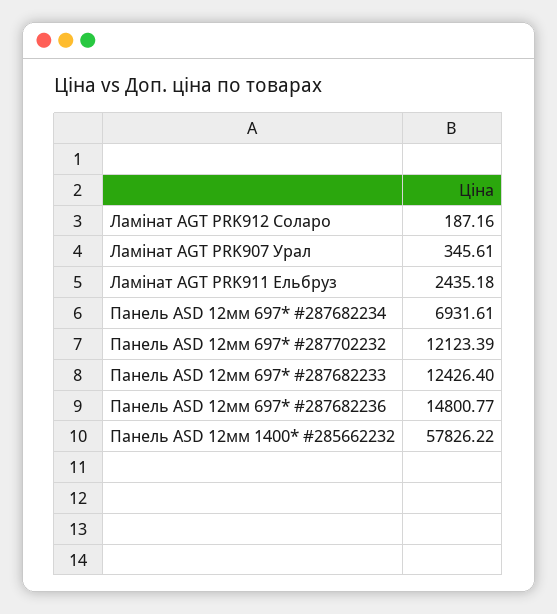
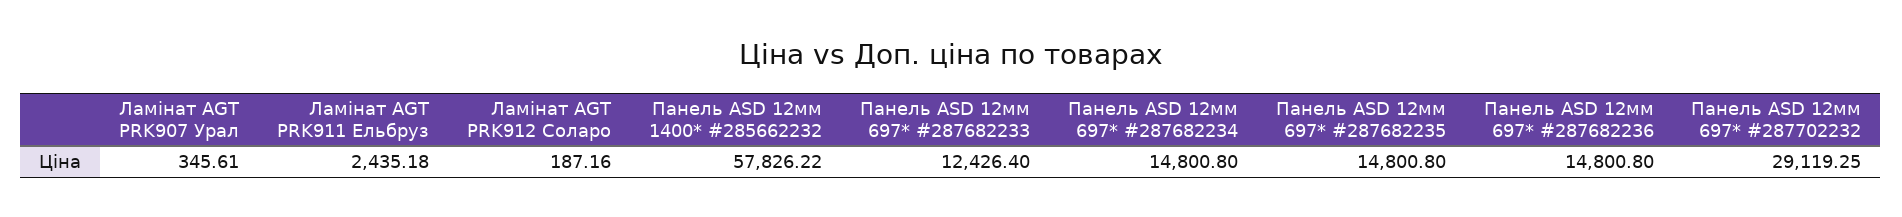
Панель ASD 12мм 697* #287682234: 6931.61 -> 14800.8
Панель ASD 12мм 697* #287702232: 12123.39 -> 29119.25
Панель ASD 12мм 697* #287682236: 14800.77 -> 14800.8
Панель ASD 12мм 697* #287682235: none -> 14800.8

